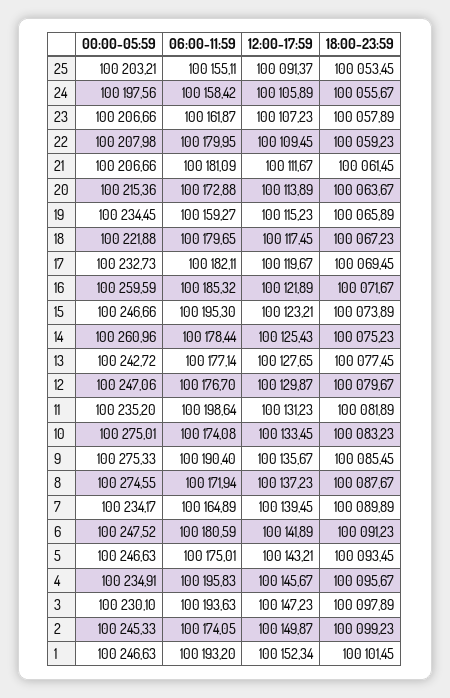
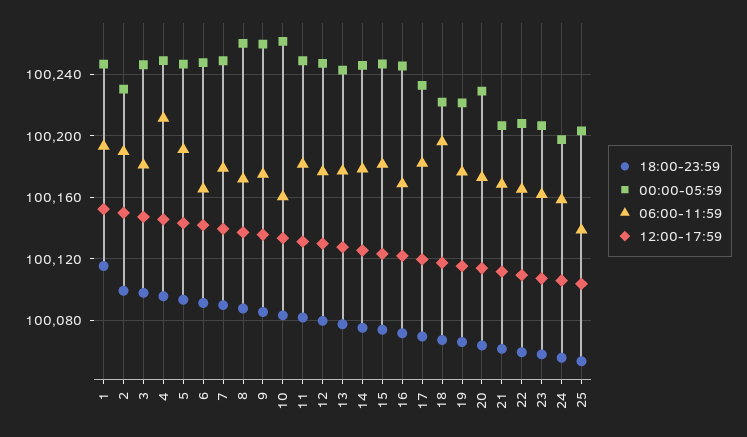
06:00-11:59, 25: 100155.11 -> 100140
12:00-17:59, 25: 100091.37 -> 100105
06:00-11:59, 22: 100179.95 -> 100165
06:00-11:59, 21: 100181.09 -> 100170
00:00-05:59, 20: 100215.36 -> 100230
00:00-05:59, 19: 100234.45 -> 100220
06:00-11:59, 19: 100159.27 -> 100175
06:00-11:59, 18: 100179.65 -> 100195
00:00-05:59, 16: 100259.59 -> 100245
06:00-11:59, 16: 100185.32 -> 100170
06:00-11:59, 15: 100195.3 -> 100180
00:00-05:59, 14: 100260.96 -> 100245
00:00-05:59, 11: 100235.2 -> 100250
06:00-11:59, 11: 100198.64 -> 100180
00:00-05:59, 10: 100275.01 -> 100260
06:00-11:59, 10: 100174.08 -> 100160
00:00-05:59, 9: 100275.33 -> 100260
06:00-11:59, 9: 100190.4 -> 100175
00:00-05:59, 8: 100274.55 -> 100260
00:00-05:59, 7: 100234.17 -> 100250
06:00-11:59, 7: 100164.89 -> 100180
06:00-11:59, 6: 100180.59 -> 100165
06:00-11:59, 5: 100175.01 -> 100190
00:00-05:59, 4: 100234.91 -> 100250
06:00-11:59, 4: 100195.83 -> 100210
00:00-05:59, 3: 100230.1 -> 100245
06:00-11:59, 3: 100193.63 -> 100180
00:00-05:59, 2: 100245.33 -> 100230
06:00-11:59, 2: 100174.05 -> 100190
18:00-23:59, 1: 100101.45 -> 100115

